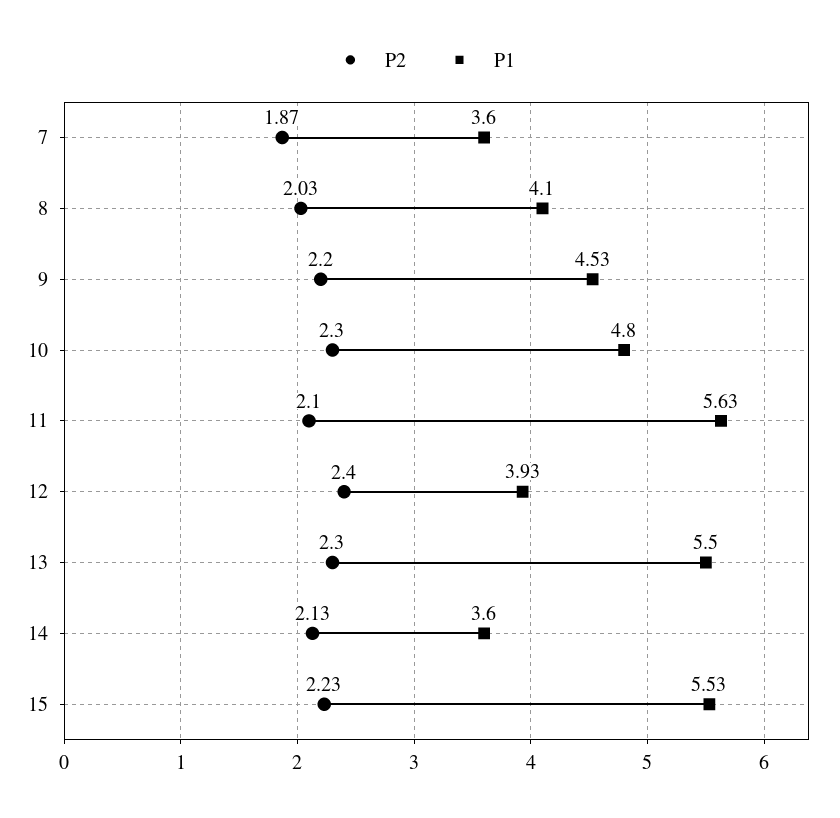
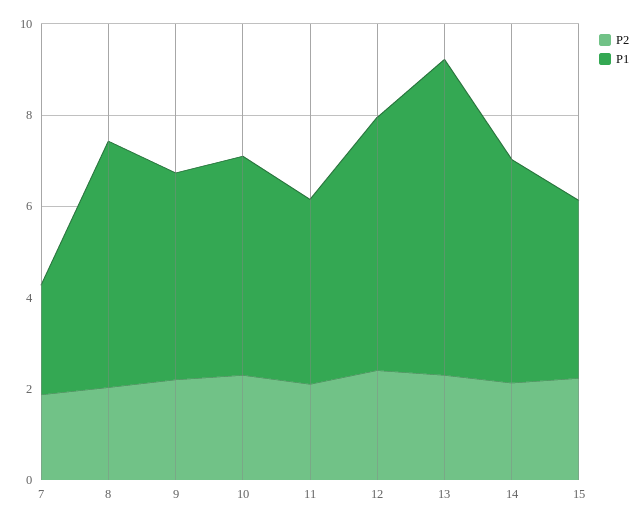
P1, 7: 3.6 -> 2.5
P1, 8: 4.1 -> 5.5
P1, 11: 5.63 -> 4
P1, 12: 3.93 -> 5.5
P1, 13: 5.5 -> 7
P1, 14: 3.6 -> 5
P1, 15: 5.53 -> 4

